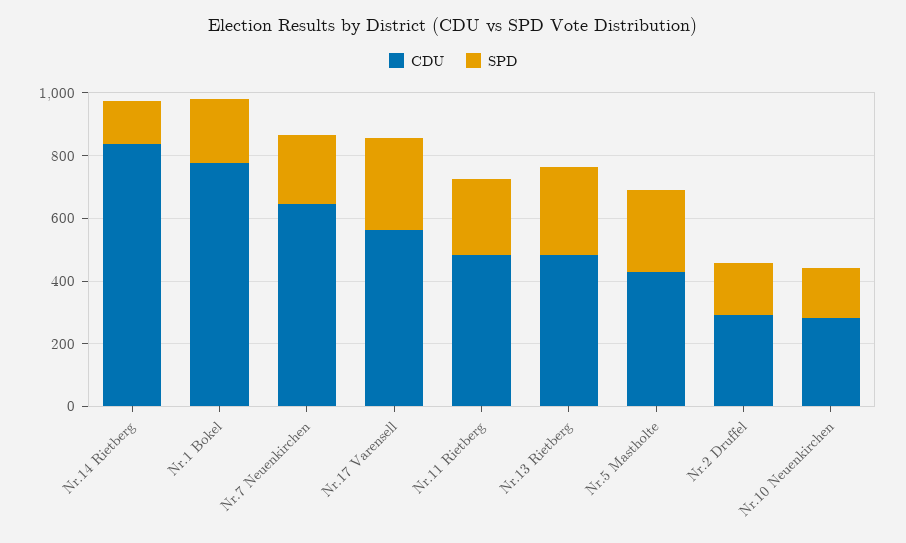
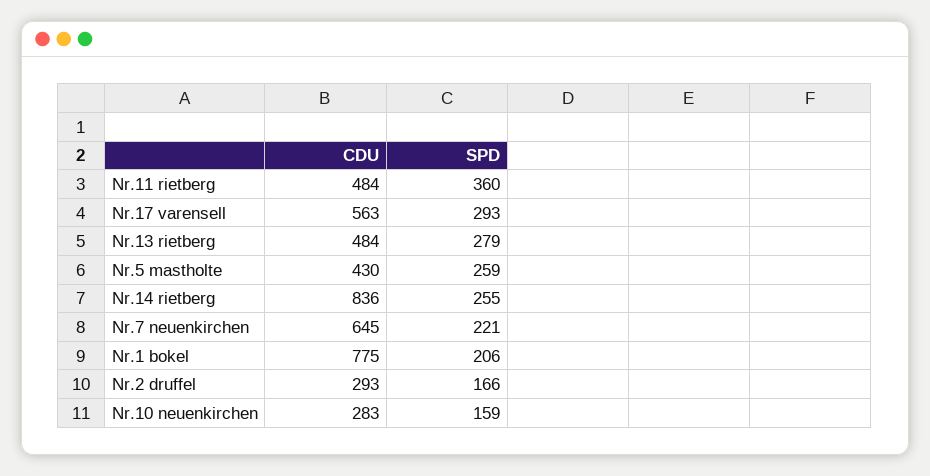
SPD, Nr.14 Rietberg: 150 -> 255
SPD, Nr.11 Rietberg: 250 -> 360

